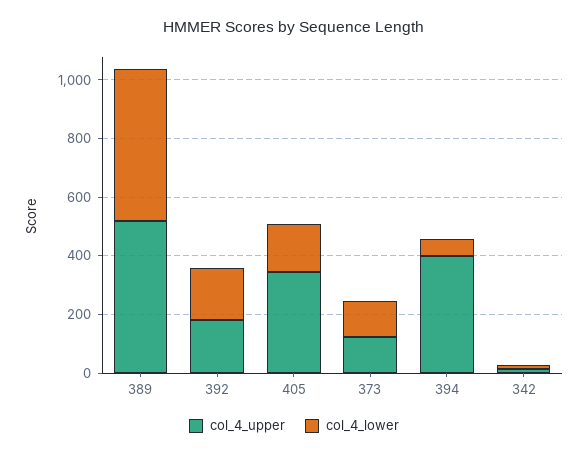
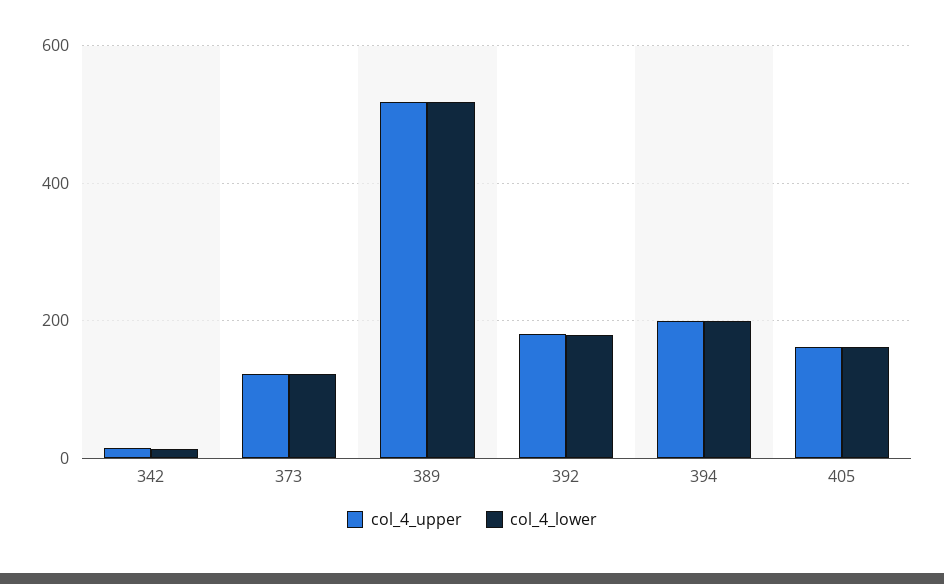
col_4_upper, 405: 350 -> 160
col_4_upper, 394: 400 -> 200
col_4_lower, 394: 50 -> 200

